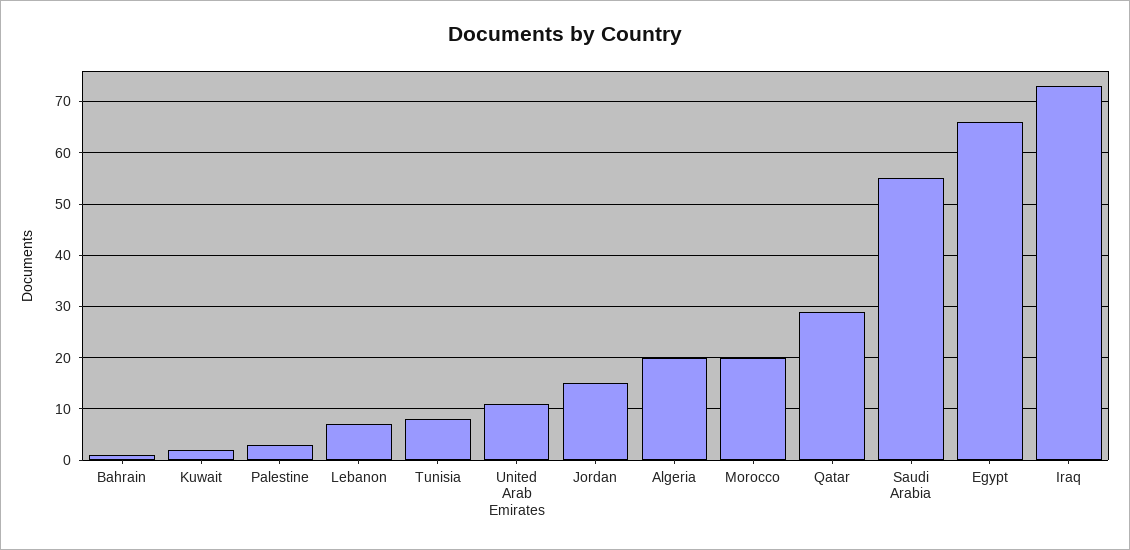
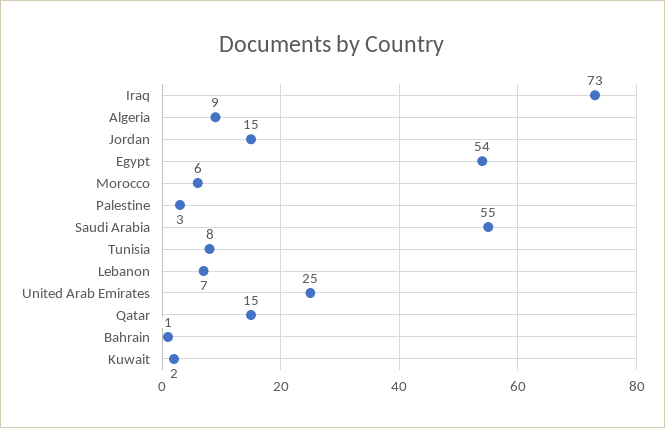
United Arab Emirates: 10 -> 25
Algeria: 20 -> 9
Morocco: 20 -> 6
Qatar: 30 -> 15
Egypt: 65 -> 54

